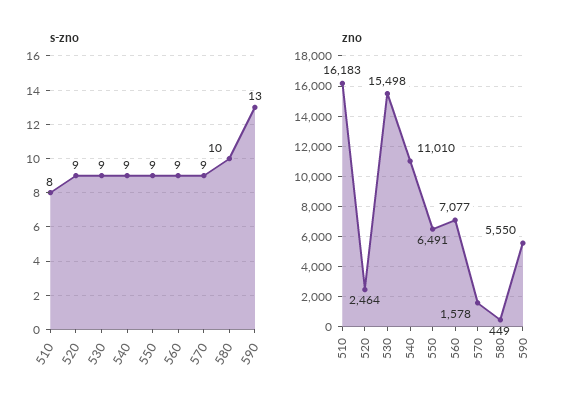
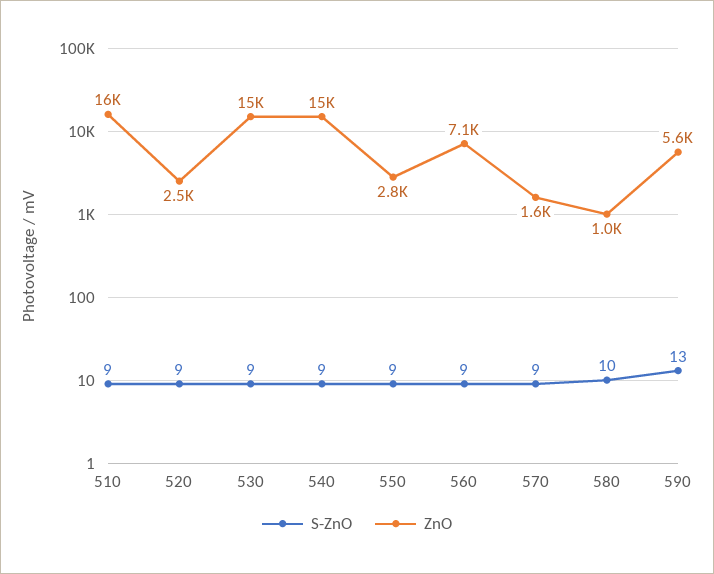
s-zno, 510: 8 -> 9
zno, 540: 11010 -> 15000
zno, 550: 6491 -> 2800
zno, 580: 449 -> 1000

